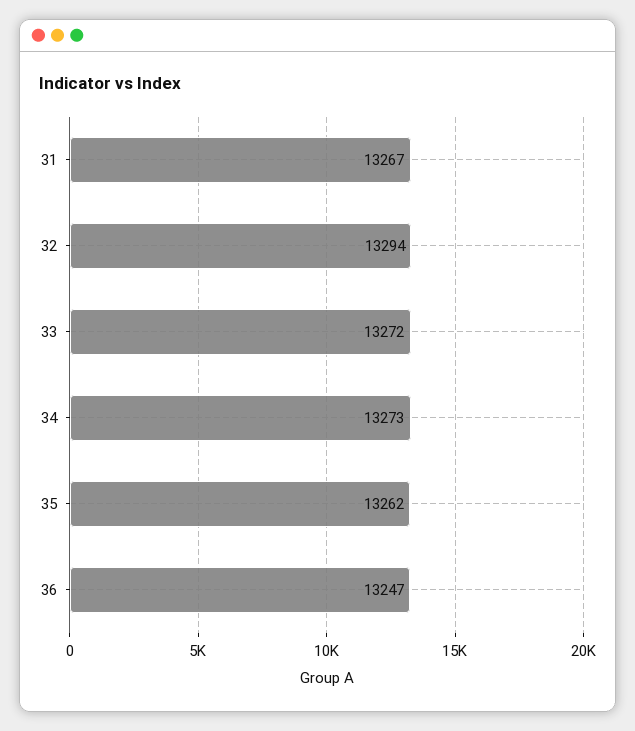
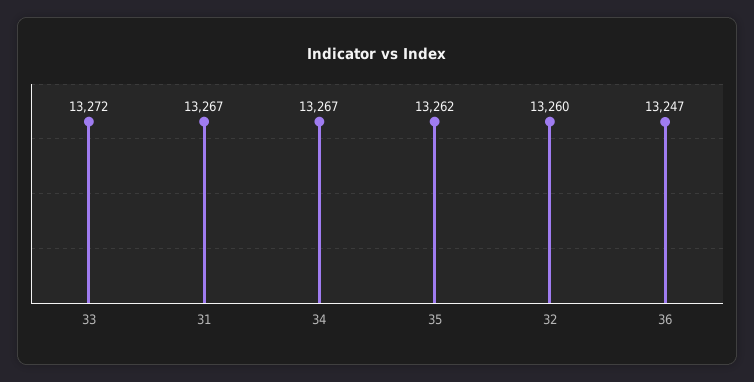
32: 13294 -> 13260
34: 13273 -> 13267

